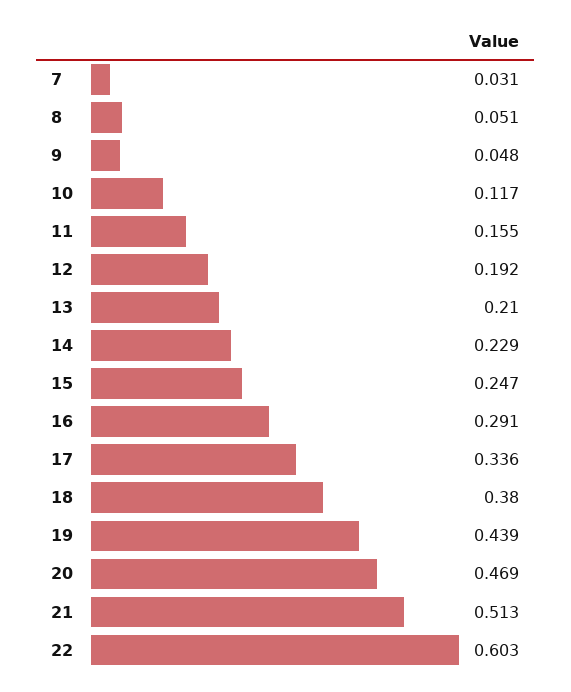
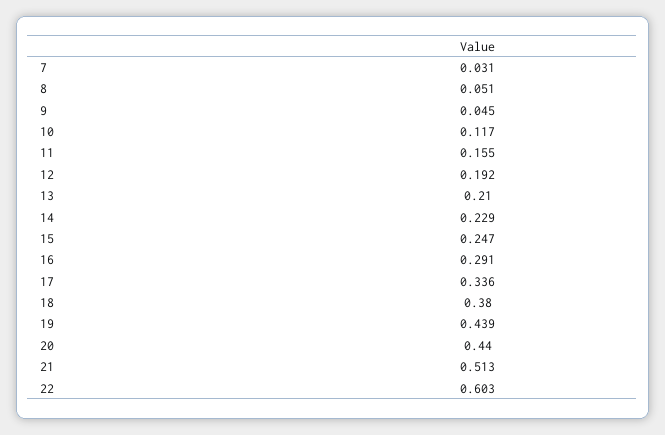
9: 0.048 -> 0.045
20: 0.469 -> 0.44

